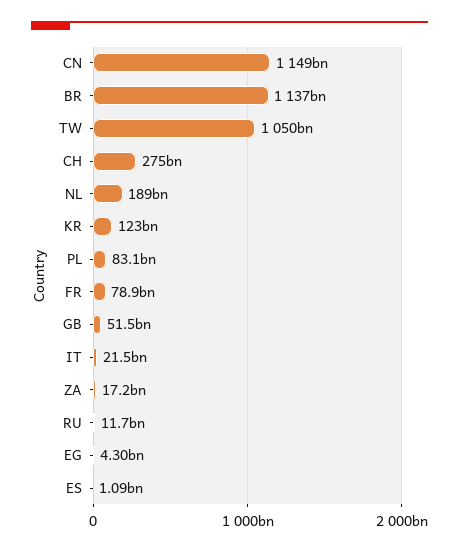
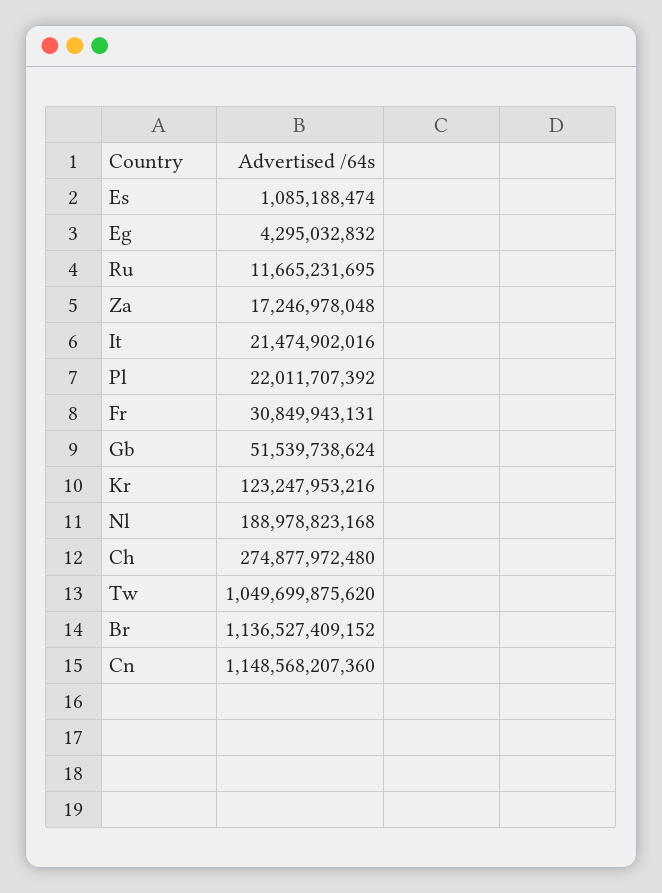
PL: 83100000000 -> 22011707392
FR: 78900000000 -> 30849943131

